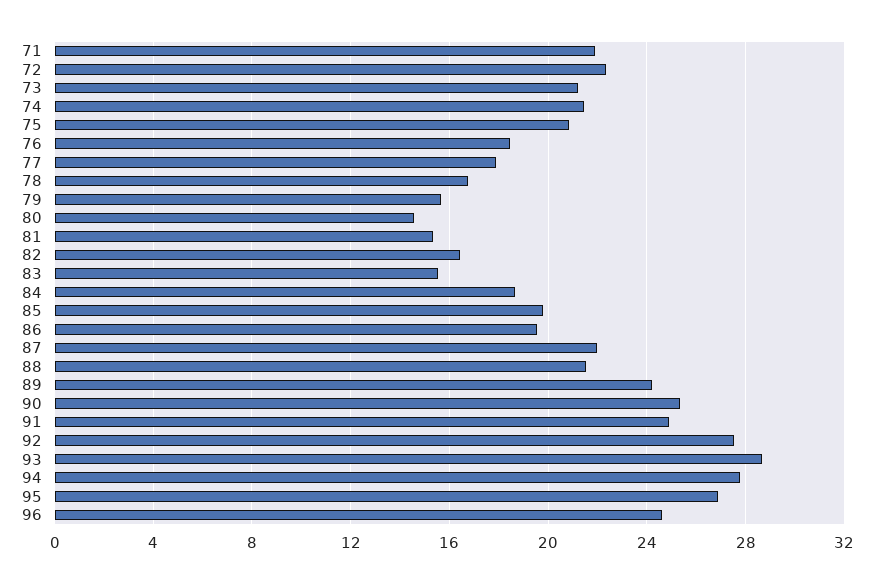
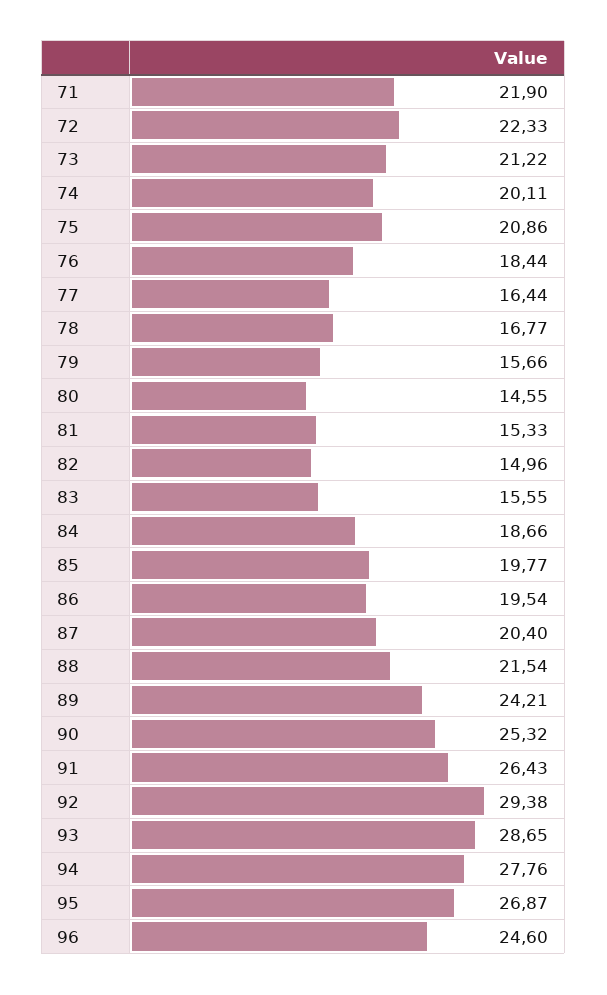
74: 21.5 -> 20.11
77: 18 -> 16.44
82: 16.5 -> 14.96
87: 22 -> 20.4
91: 25 -> 26.43
92: 27.5 -> 29.38

